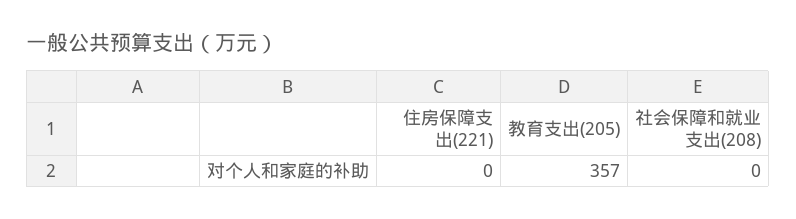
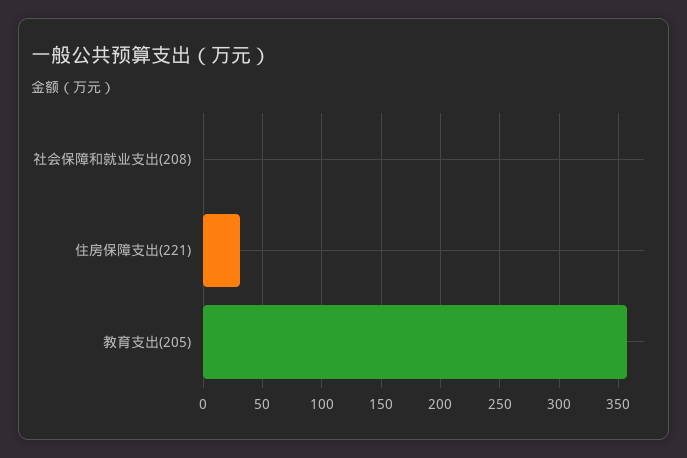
住房保障支出(221): 0 -> 30

